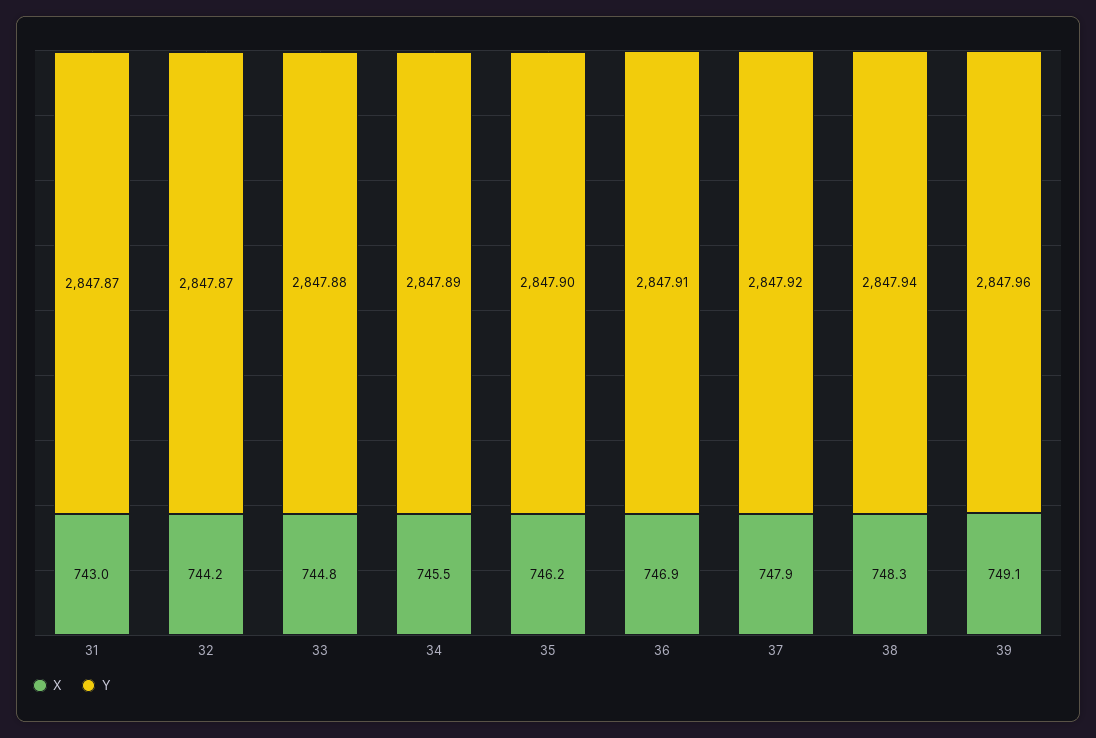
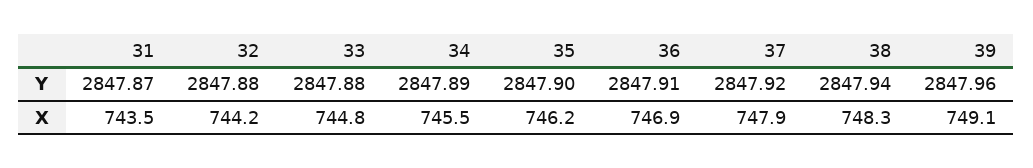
X, 31: 743 -> 743.5
Y, 32: 2847.87 -> 2847.88

